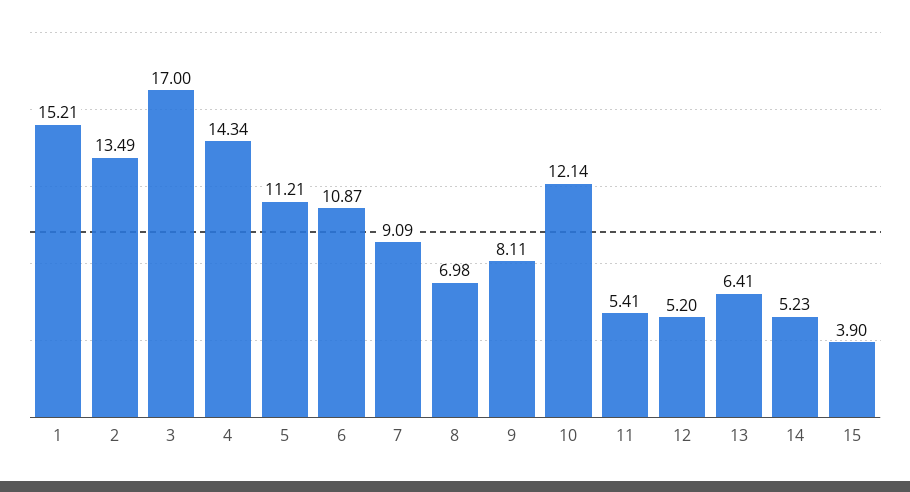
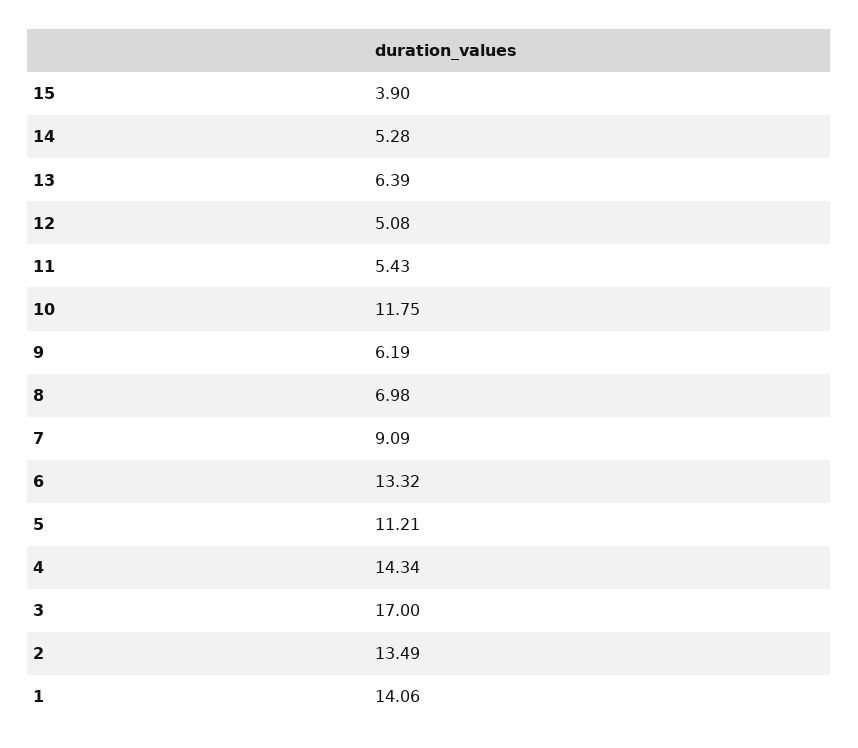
1: 15.21 -> 14.06
6: 10.87 -> 13.32
9: 8.11 -> 6.19
10: 12.14 -> 11.75
11: 5.41 -> 5.43
12: 5.2 -> 5.08
13: 6.41 -> 6.39
14: 5.23 -> 5.28

